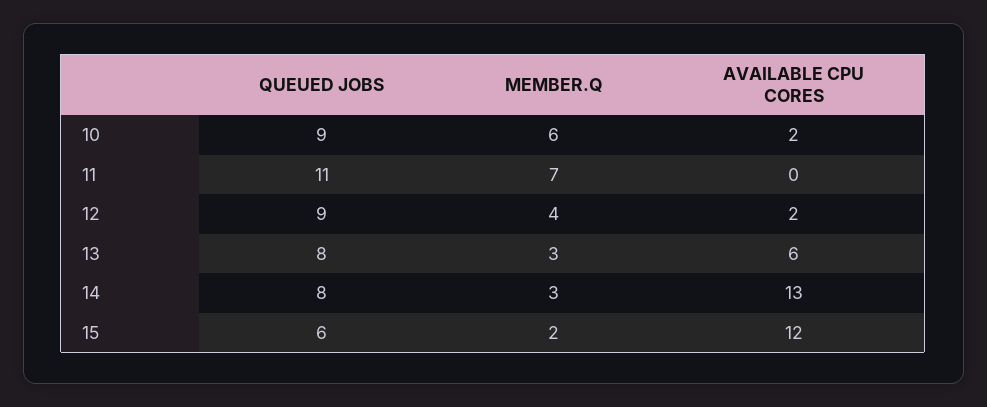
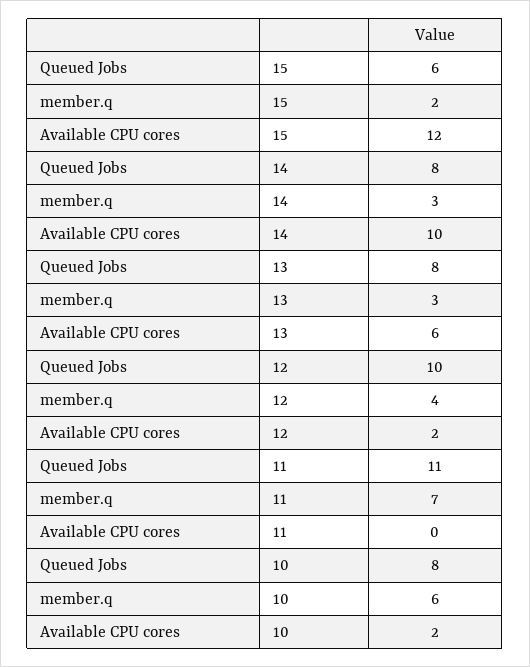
QUEUED JOBS, 10: 9 -> 8
QUEUED JOBS, 12: 9 -> 10
AVAILABLE CPU CORES, 14: 13 -> 10

